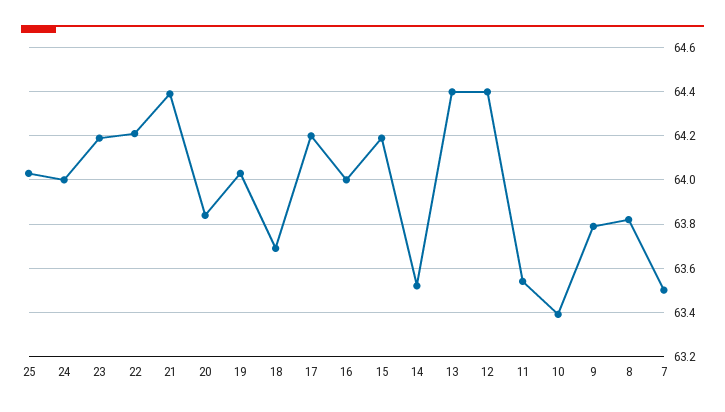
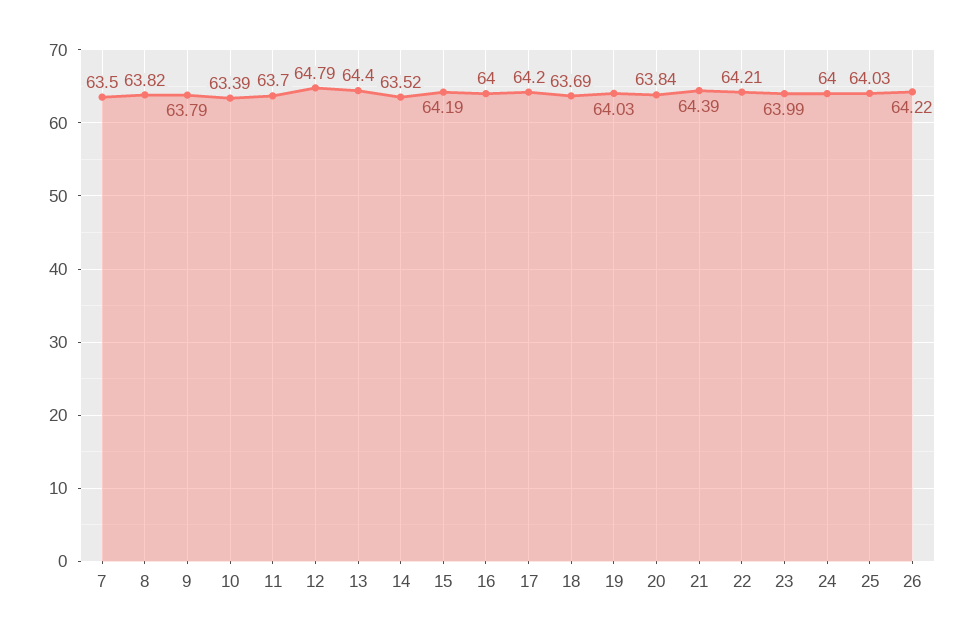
23: 64.2 -> 63.99
12: 64.4 -> 64.79
11: 63.55 -> 63.7
26: none -> 64.22

